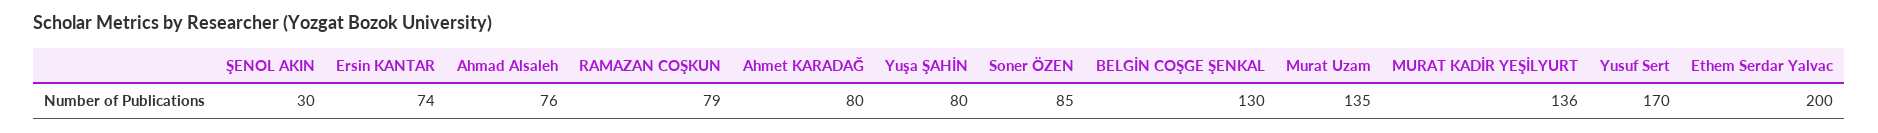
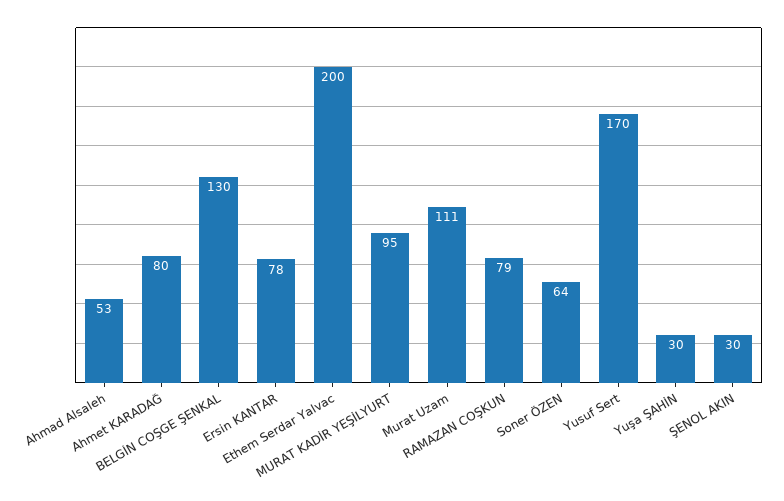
Ersin KANTAR: 74 -> 78
Ahmad Alsaleh: 76 -> 53
Yuşa ŞAHİN: 80 -> 30
Soner ÖZEN: 85 -> 64
Murat Uzam: 135 -> 111
MURAT KADİR YEŞİLYURT: 136 -> 95

